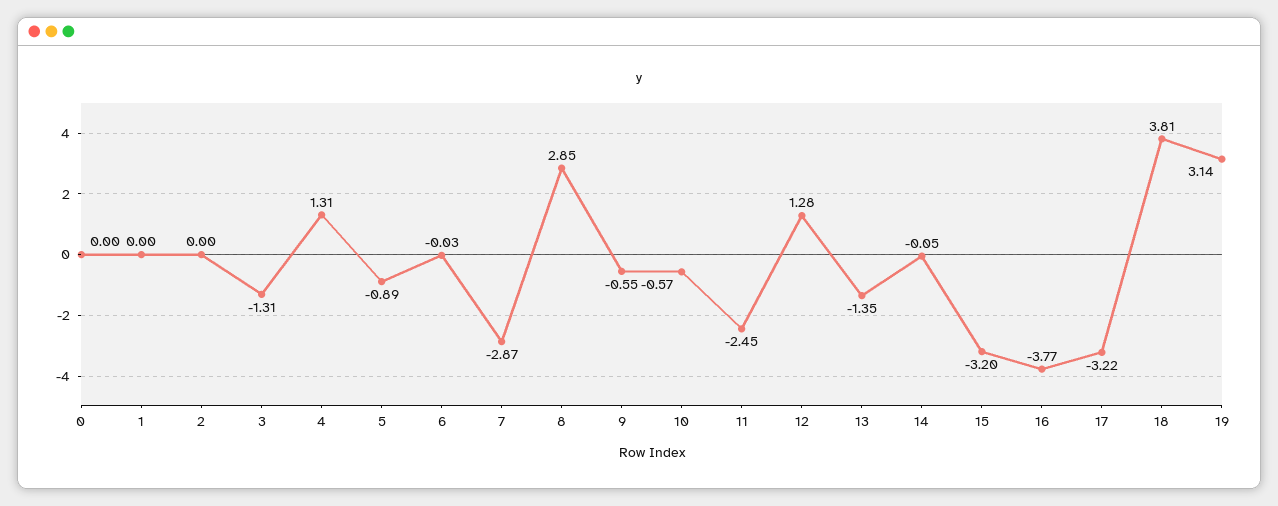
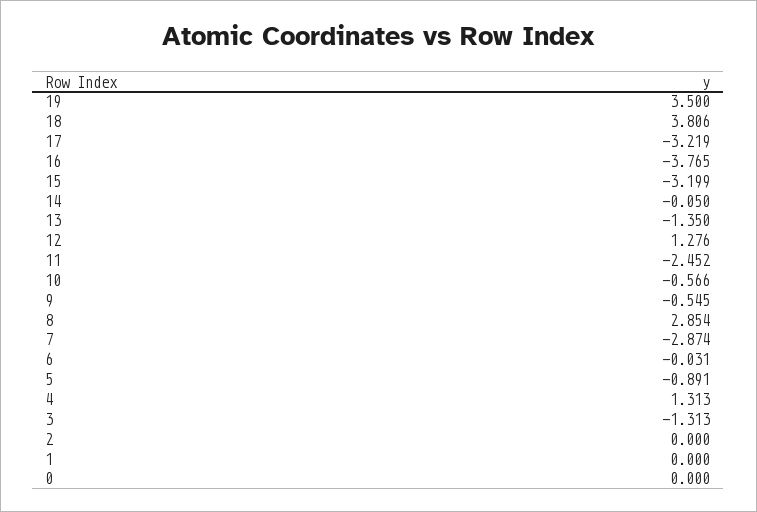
19: 3.14 -> 3.5

